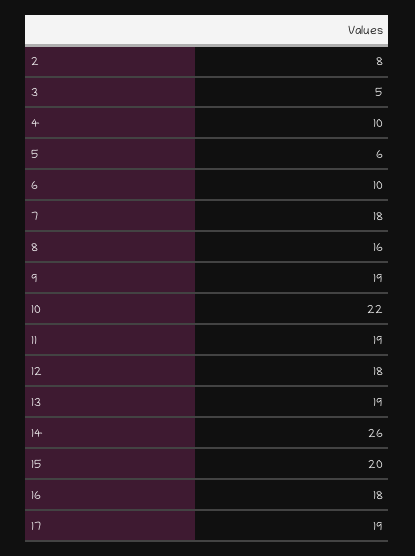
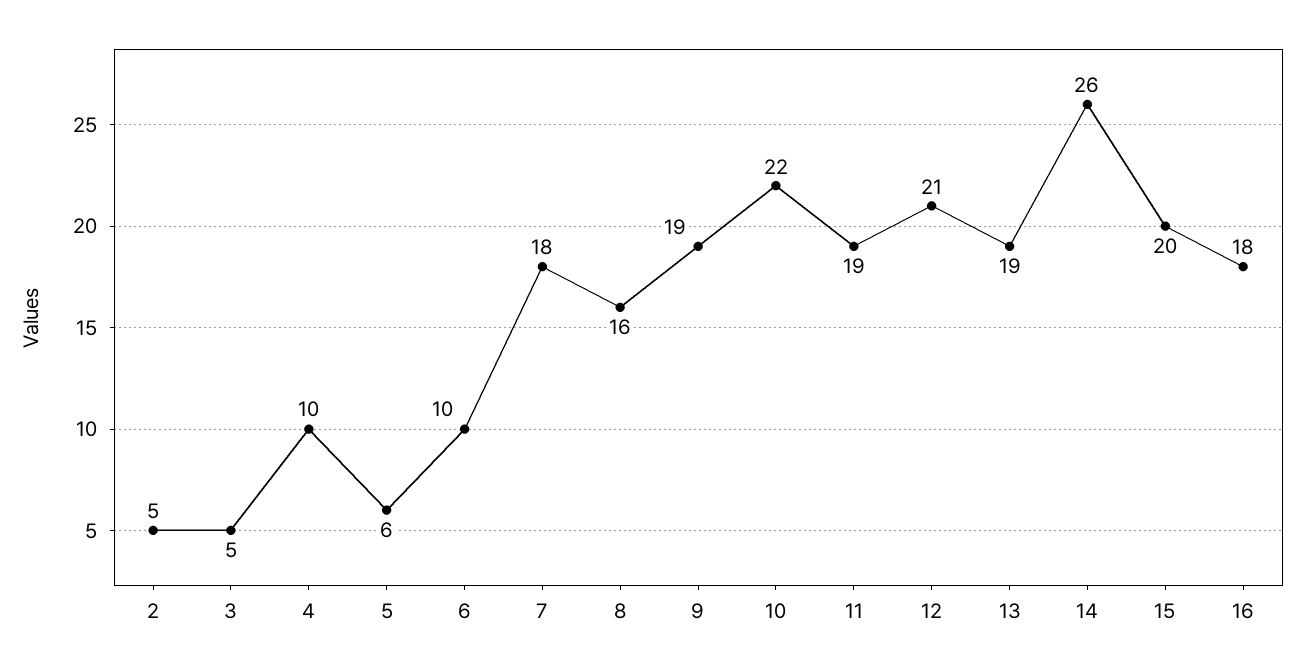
2: 8 -> 5
12: 18 -> 21
17: 19 -> none

